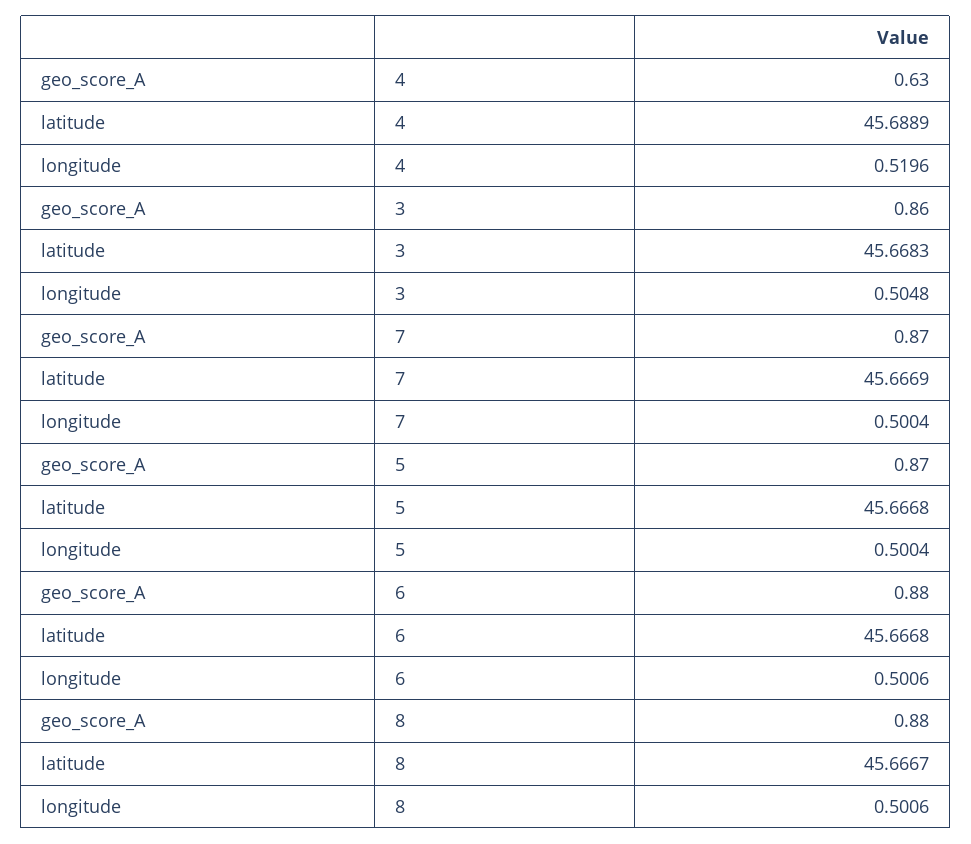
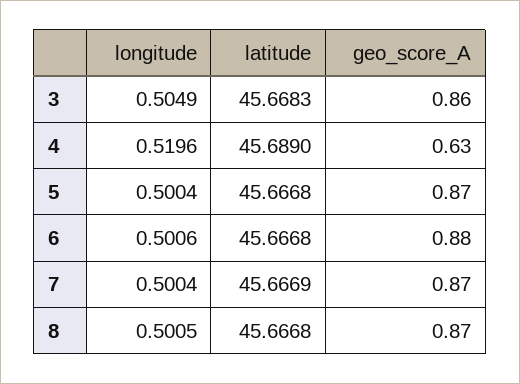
latitude, 4: 45.6889 -> 45.689
longitude, 3: 0.5048 -> 0.5049
geo_score_A, 8: 0.88 -> 0.87
latitude, 8: 45.6667 -> 45.6668
longitude, 8: 0.5006 -> 0.5005

